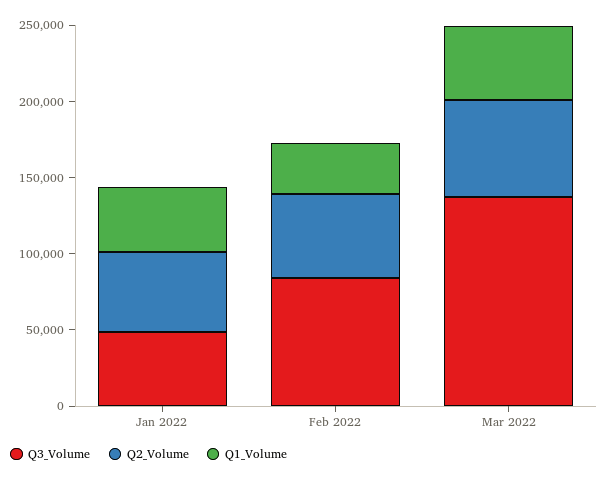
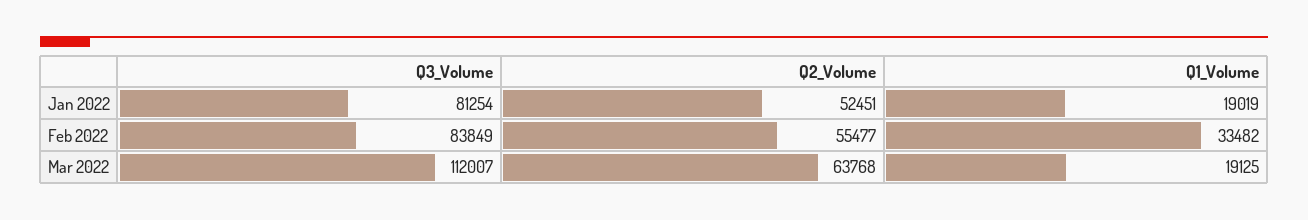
Q3_Volume, Jan 2022: 50000 -> 81254
Q1_Volume, Jan 2022: 40000 -> 19019
Q3_Volume, Mar 2022: 140000 -> 112007
Q1_Volume, Mar 2022: 50000 -> 19125

